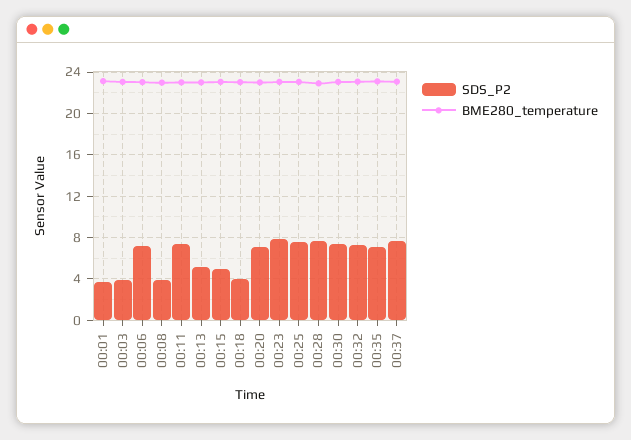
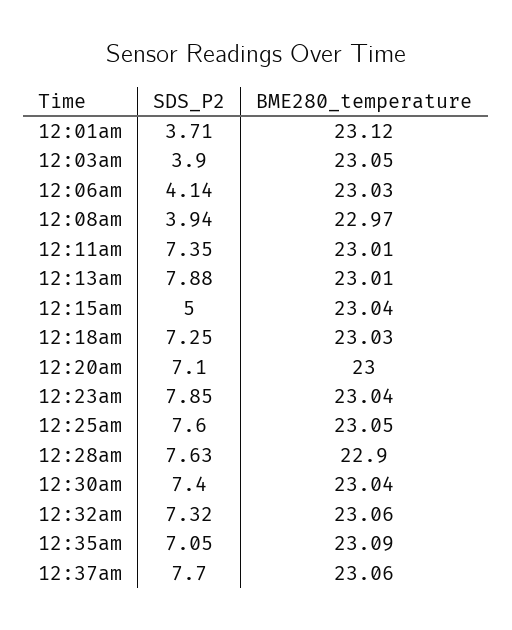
SDS_P2, 00:06: 7 -> 4.14
SDS_P2, 00:13: 5 -> 7.88
SDS_P2, 00:18: 4 -> 7.25

